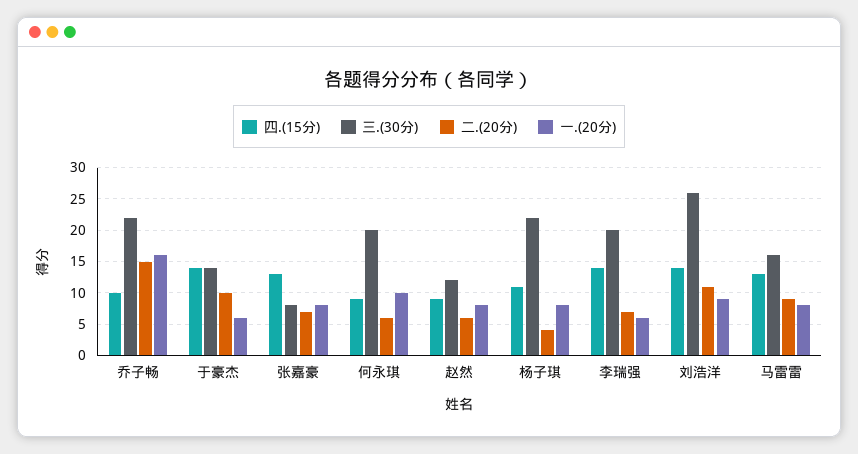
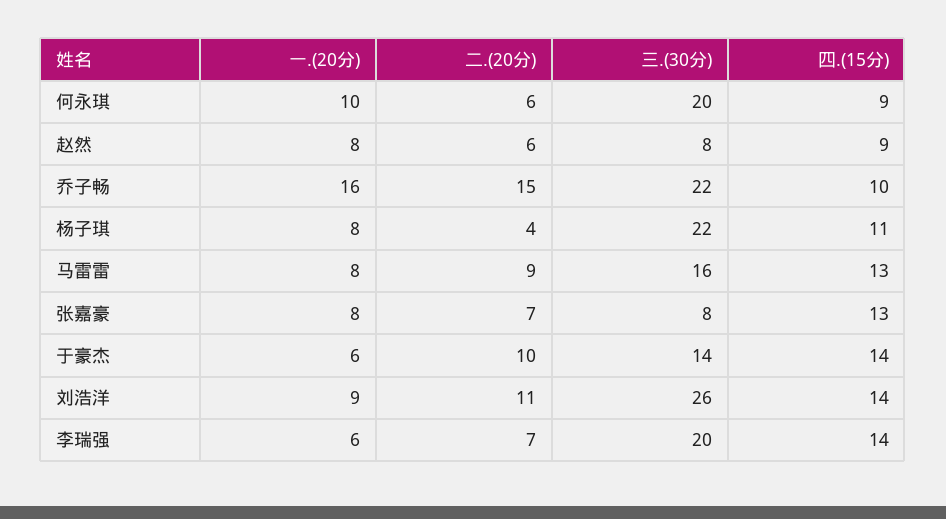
三.(30分), 赵然: 12 -> 8

